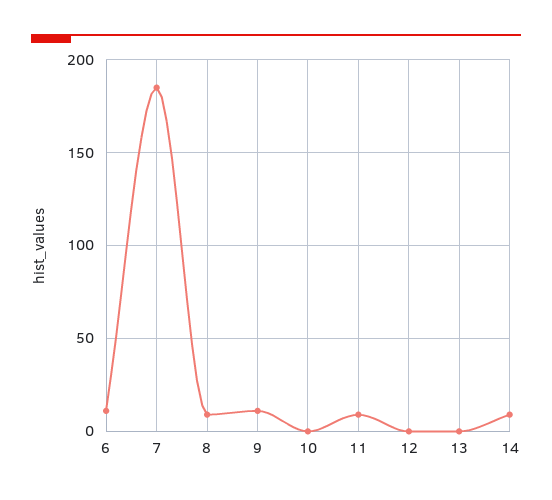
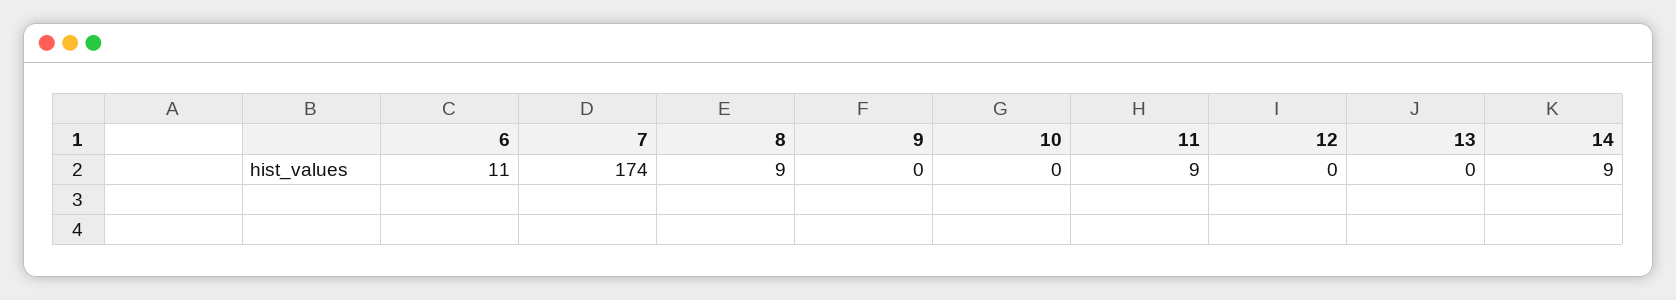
7: 185 -> 174
9: 10 -> 0

